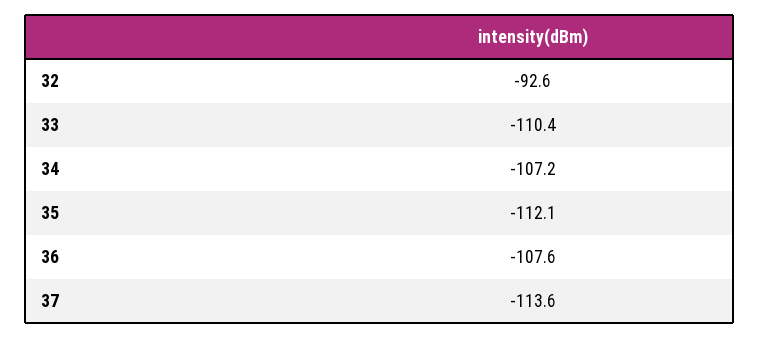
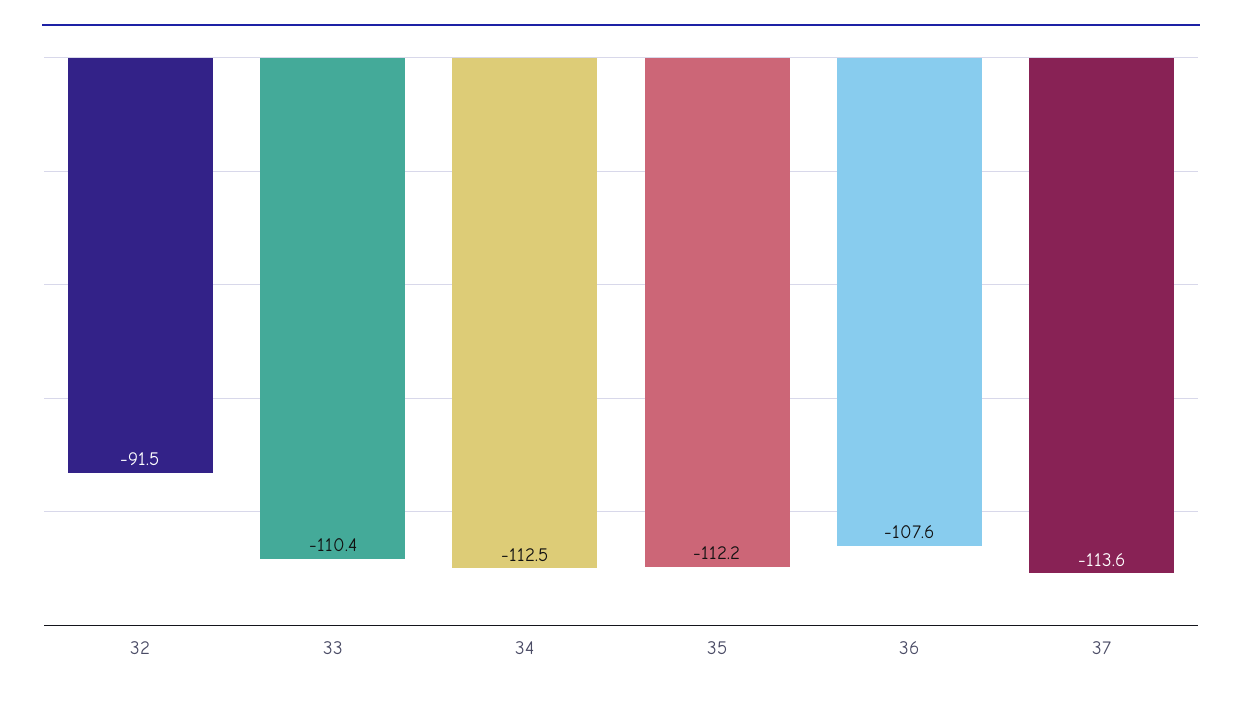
32: -92.6 -> -91.5
34: -107.2 -> -112.5
35: -112.1 -> -112.2

